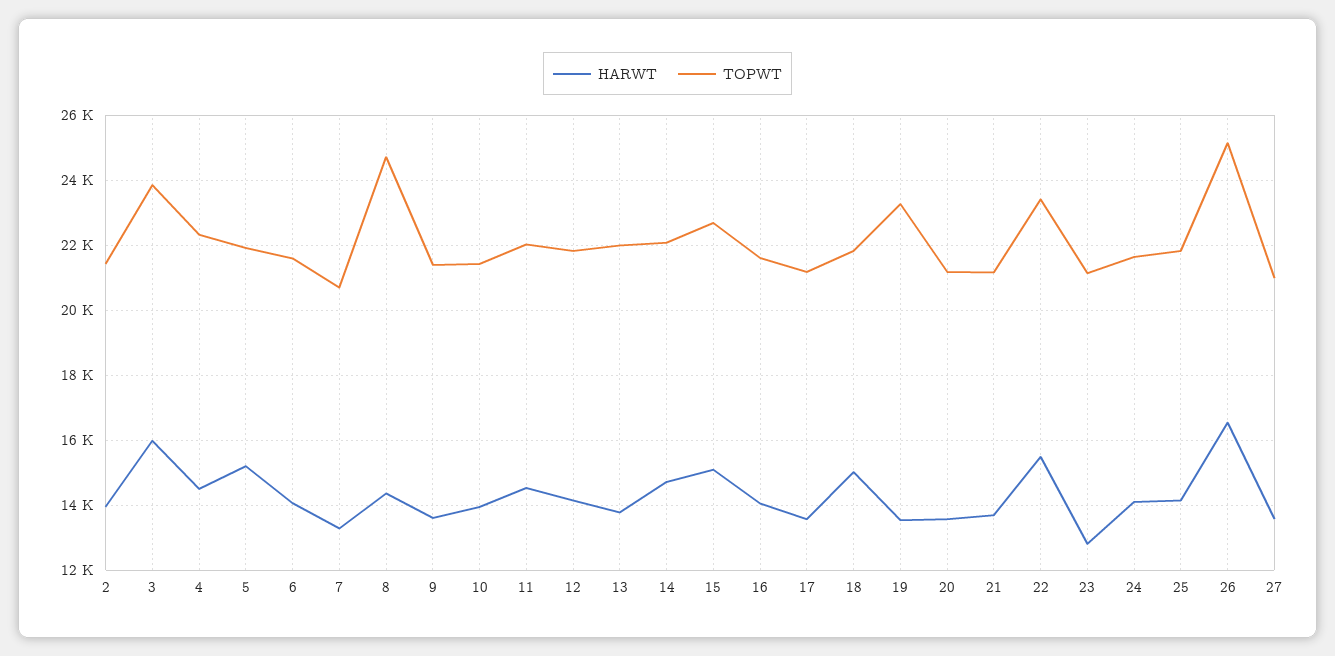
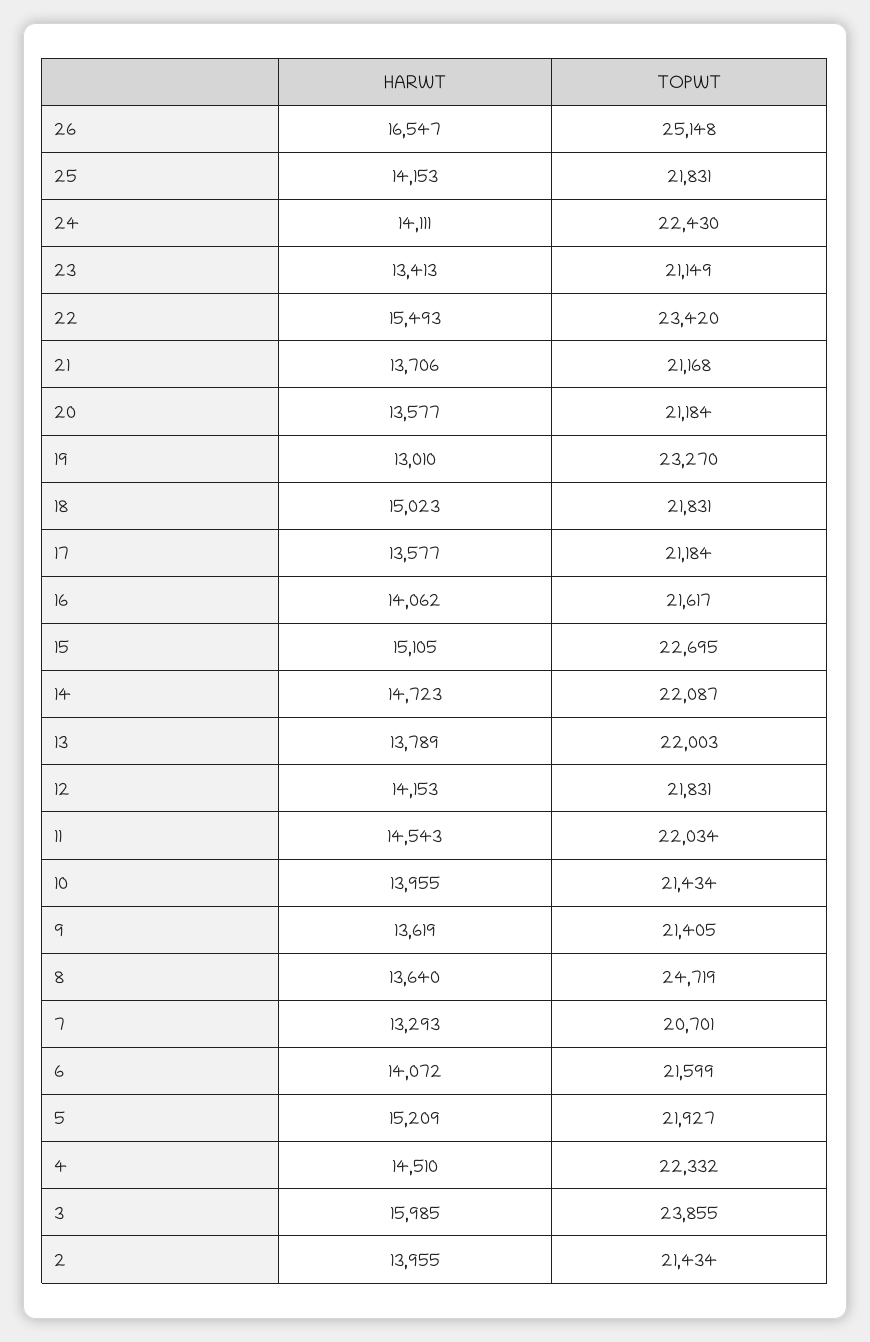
HARWT, 8: 14400 -> 13640
HARWT, 19: 13600 -> 13010
HARWT, 23: 12800 -> 13413
TOPWT, 24: 21600 -> 22430
HARWT, 27: 13600 -> none
TOPWT, 27: 21000 -> none

